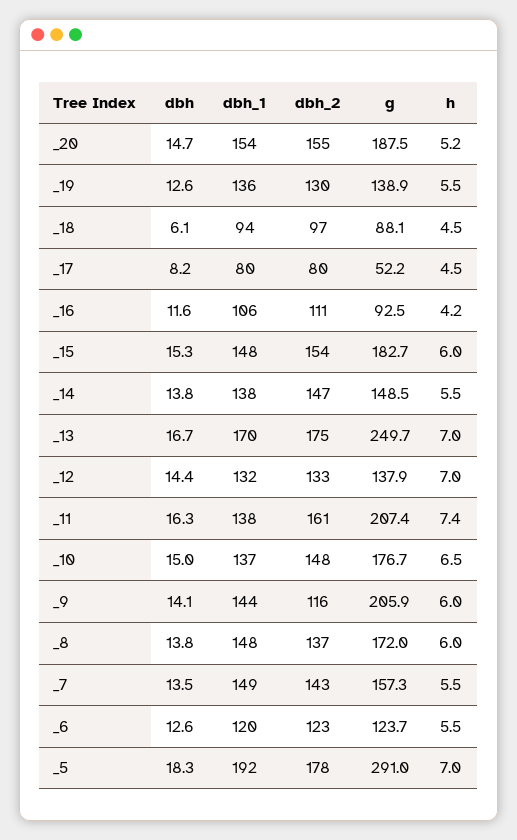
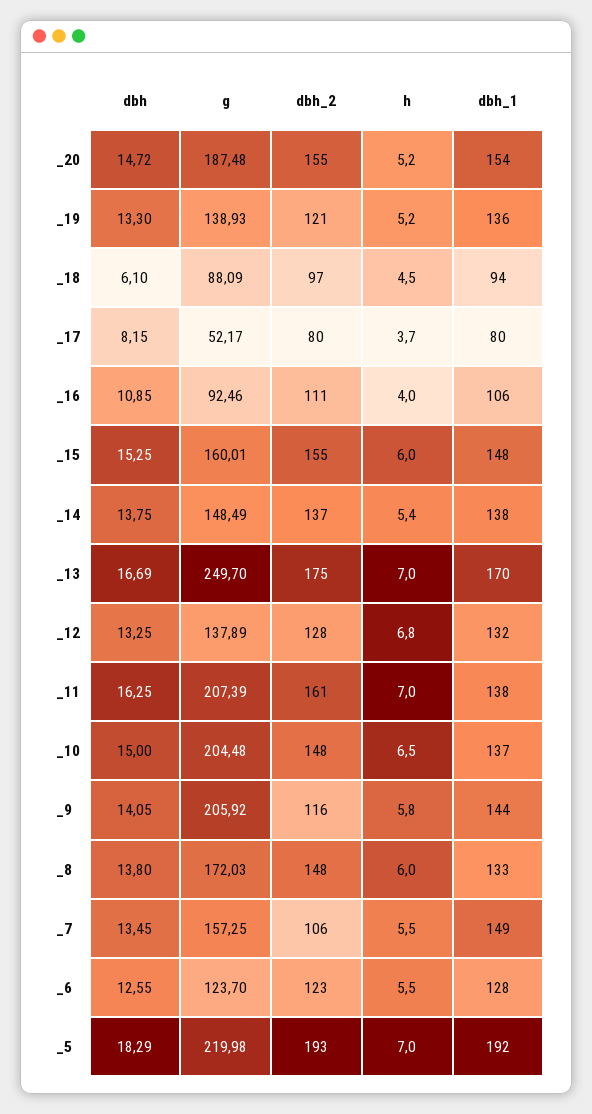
dbh, _19: 12.6 -> 13.3
dbh_2, _19: 130 -> 121
h, _19: 5.5 -> 5.2
h, _17: 4.5 -> 3.7
dbh, _16: 11.6 -> 10.85
h, _16: 4.2 -> 4
dbh_2, _15: 154 -> 155
g, _15: 182.7 -> 160.01
dbh_2, _14: 147 -> 137
h, _14: 5.5 -> 5.4
dbh, _12: 14.4 -> 13.25
dbh_2, _12: 133 -> 128
h, _12: 7 -> 6.8
h, _11: 7.4 -> 7
g, _10: 176.7 -> 204.48
h, _9: 6 -> 5.8
dbh_1, _8: 148 -> 133
dbh_2, _8: 137 -> 148
dbh_2, _7: 143 -> 106
dbh_1, _6: 120 -> 128
dbh_2, _5: 178 -> 193
g, _5: 291 -> 219.98

